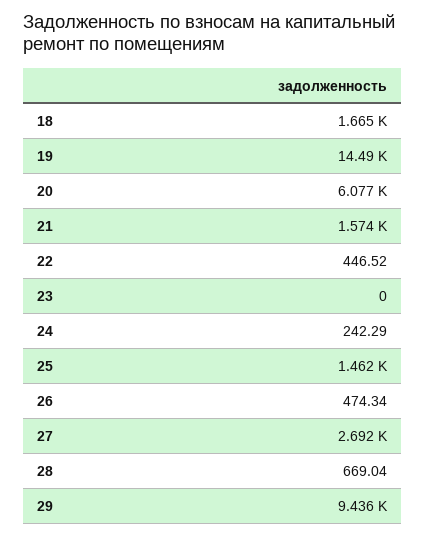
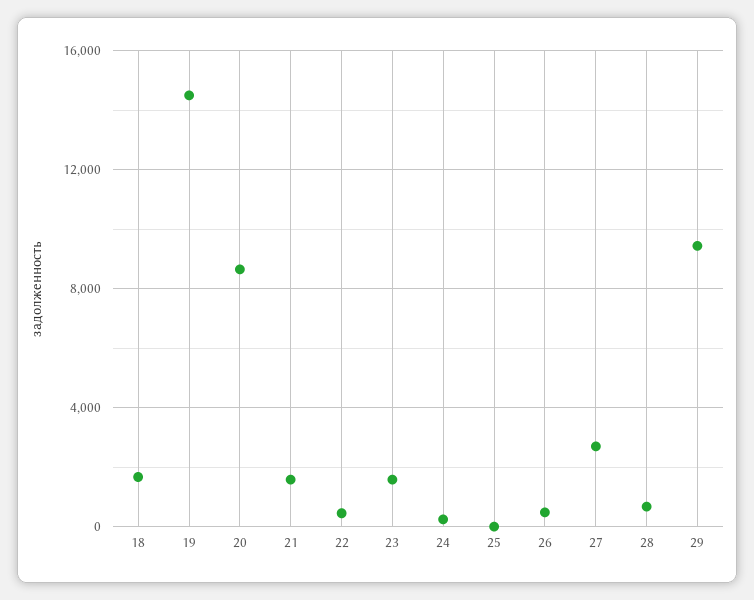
20: 6077 -> 8500
23: 0 -> 1500
25: 1462 -> 0

